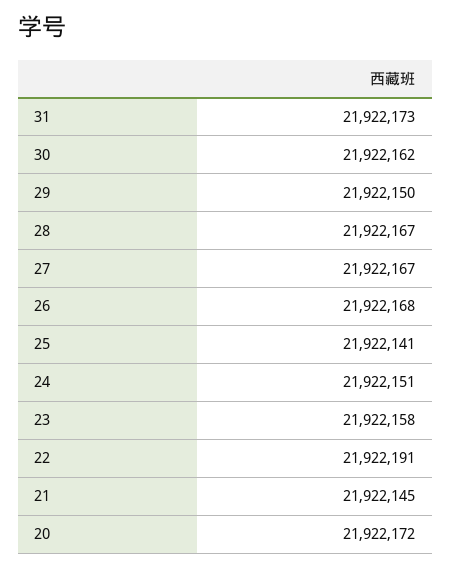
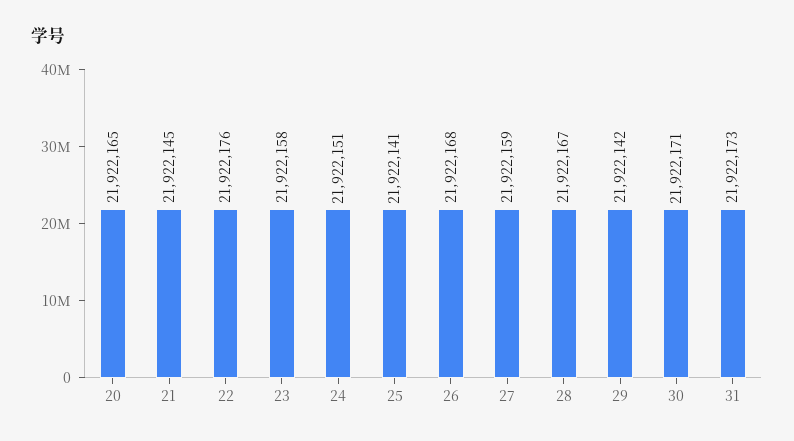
30: 21922162 -> 21922171
29: 21922150 -> 21922142
27: 21922167 -> 21922159
22: 21922191 -> 21922176
20: 21922172 -> 21922165

